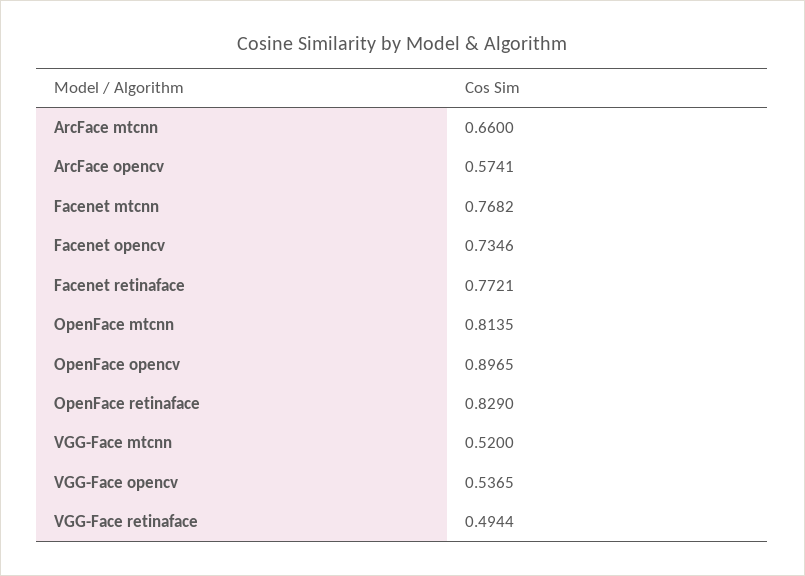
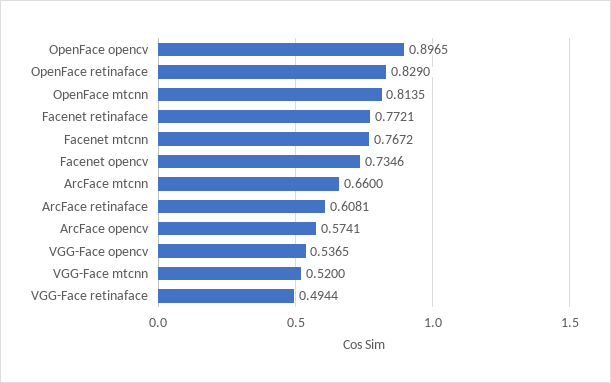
Facenet mtcnn: 0.7682 -> 0.7672
ArcFace retinaface: none -> 0.6081

